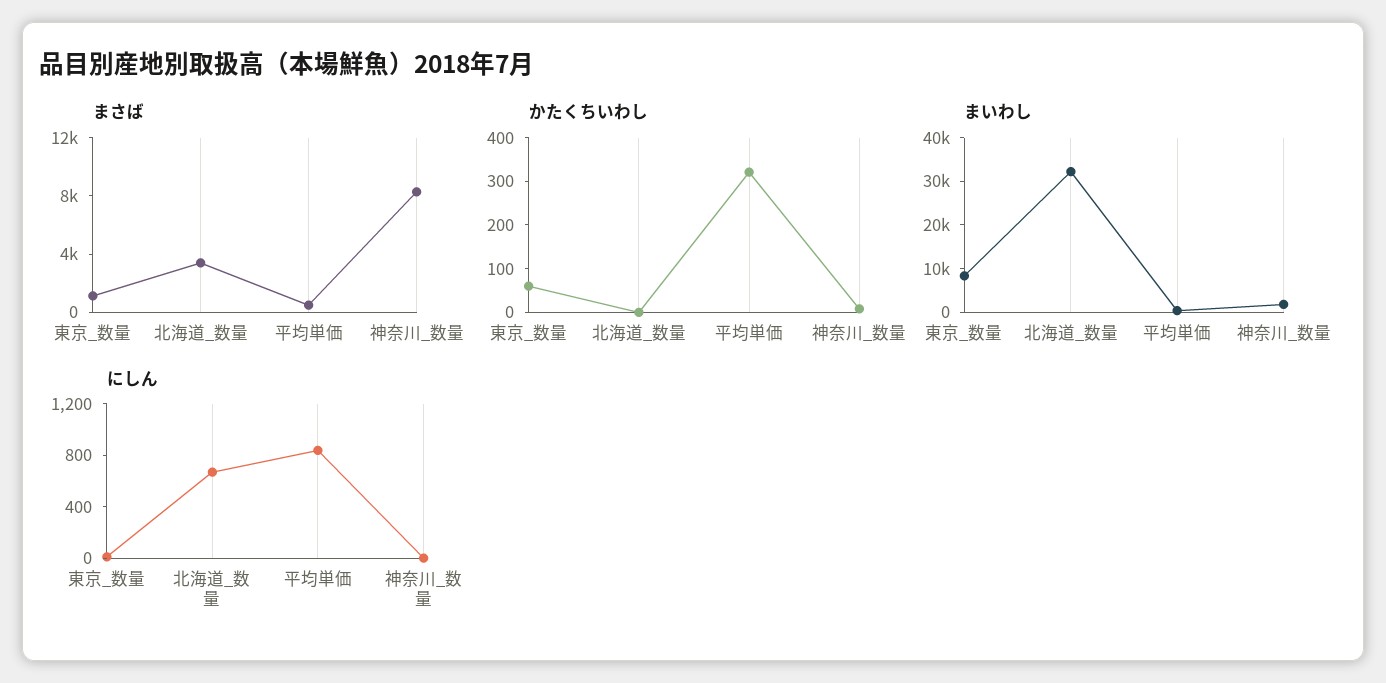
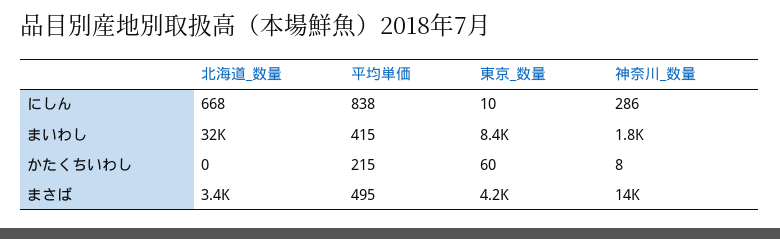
まさば, 東京_数量: 1000 -> 4200
まさば, 神奈川_数量: 8000 -> 14000
かたくちいわし, 平均単価: 320 -> 215
にしん, 神奈川_数量: 0 -> 286

